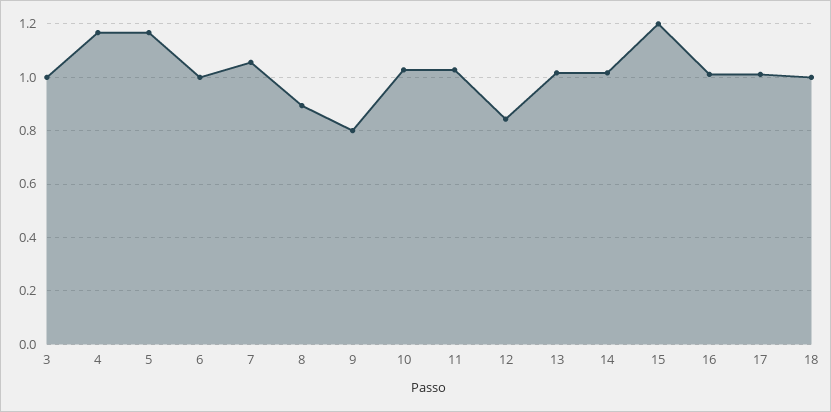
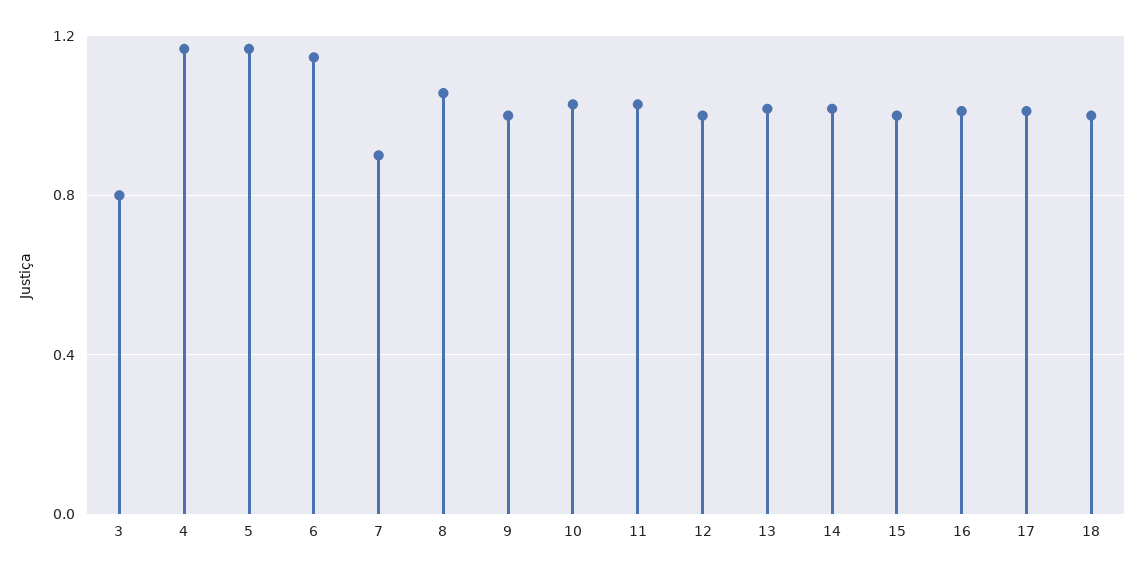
3: 1 -> 0.8
6: 1 -> 1.15
7: 1.05 -> 0.9
8: 0.9 -> 1.05
9: 0.8 -> 1
12: 0.85 -> 1
15: 1.2 -> 1

